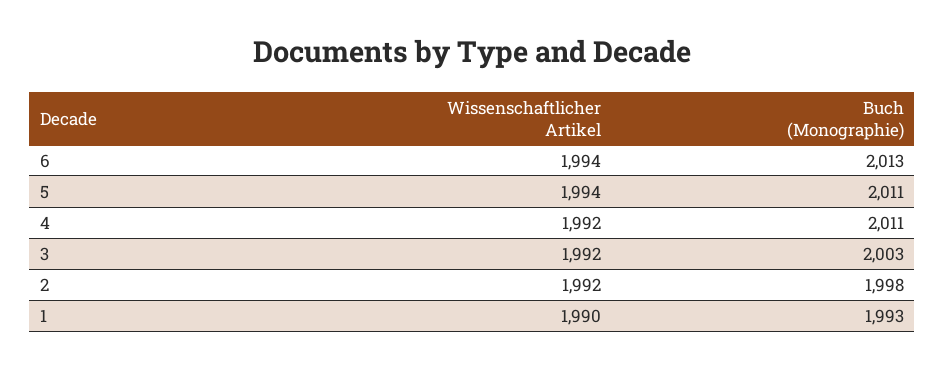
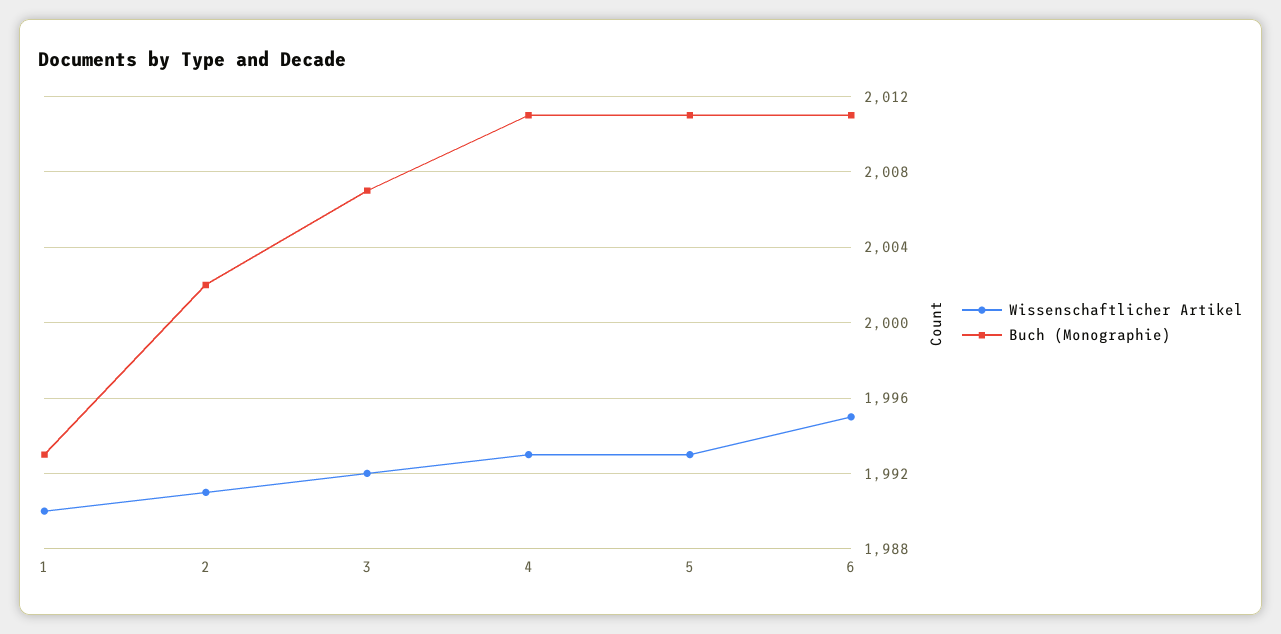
Wissenschaftlicher Artikel, 6: 1994 -> 1995
Buch (Monographie), 6: 2013 -> 2011
Wissenschaftlicher Artikel, 5: 1994 -> 1993
Wissenschaftlicher Artikel, 4: 1992 -> 1993
Buch (Monographie), 3: 2003 -> 2007
Wissenschaftlicher Artikel, 2: 1992 -> 1991
Buch (Monographie), 2: 1998 -> 2002

